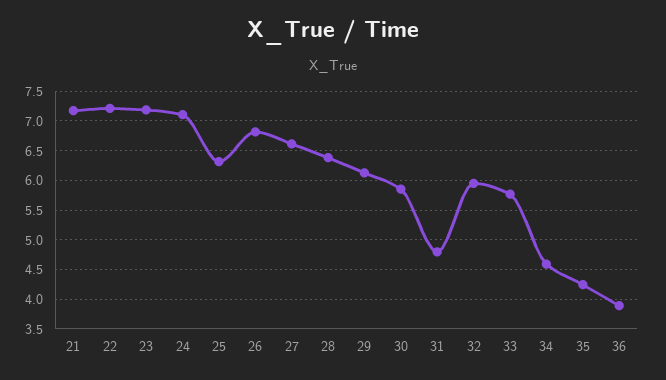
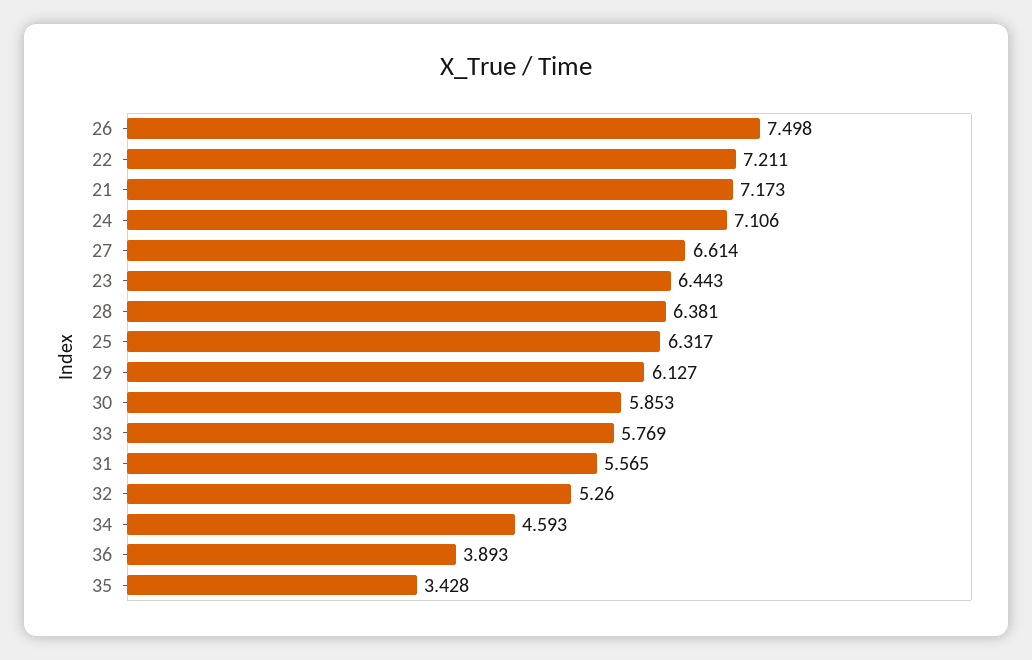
23: 7.25 -> 6.443
26: 6.75 -> 7.498
31: 4.75 -> 5.565
32: 6 -> 5.26
35: 4.25 -> 3.428

